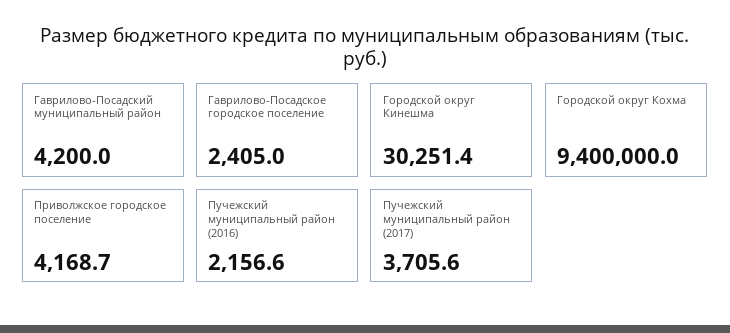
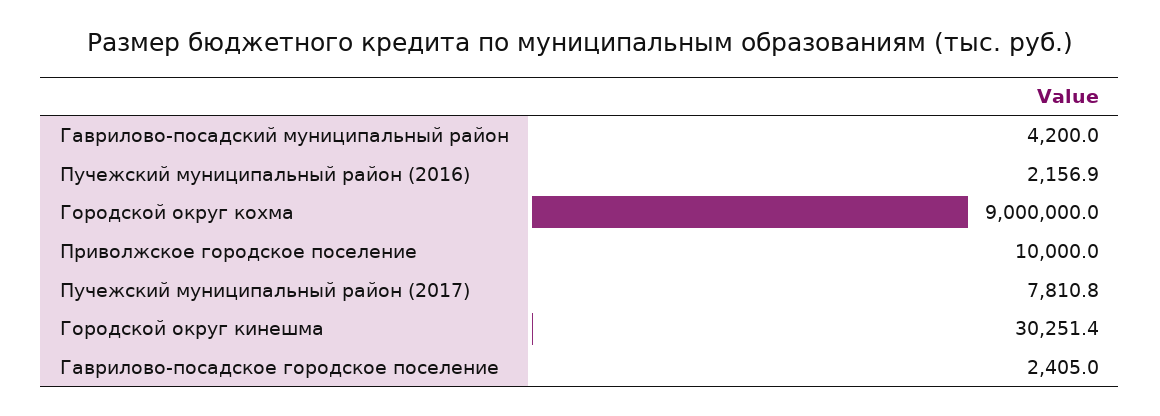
Городской округ Кохма: 9400000 -> 9000000
Приволжское городское поселение: 4168.7 -> 10000
Пучежский муниципальный район (2016): 2156.6 -> 2156.9
Пучежский муниципальный район (2017): 3705.6 -> 7810.8

